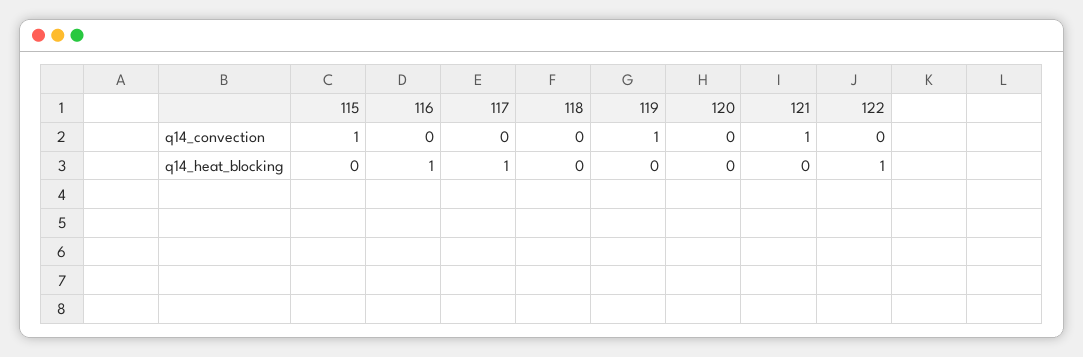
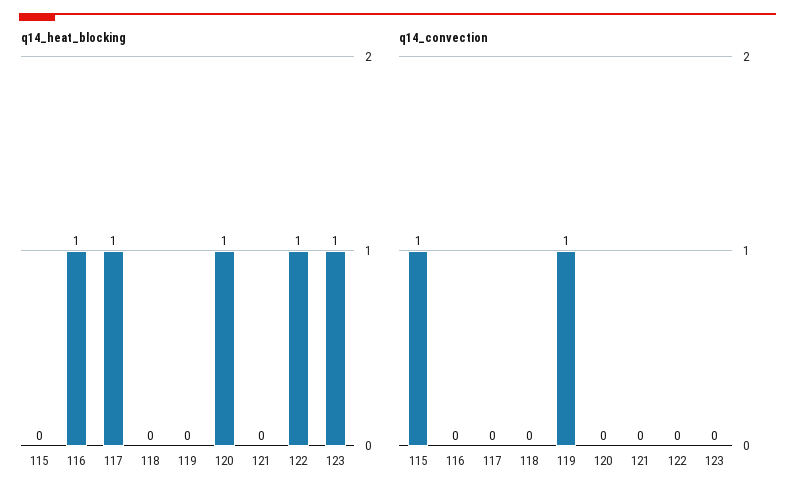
q14_convection, 121: 1 -> 0
q14_heat_blocking, 120: 0 -> 1
q14_heat_blocking, 123: none -> 1
q14_convection, 123: none -> 0

